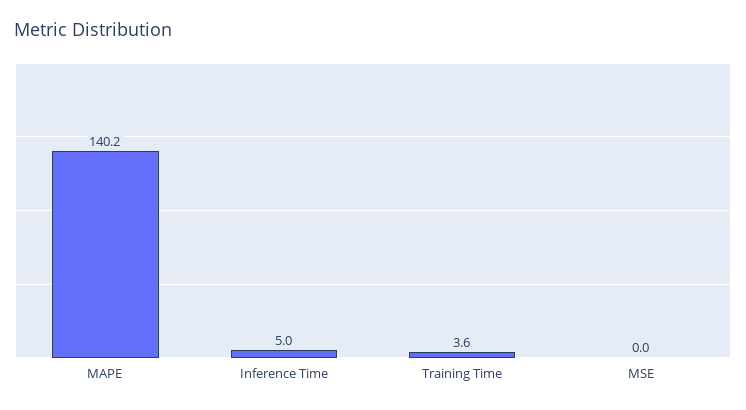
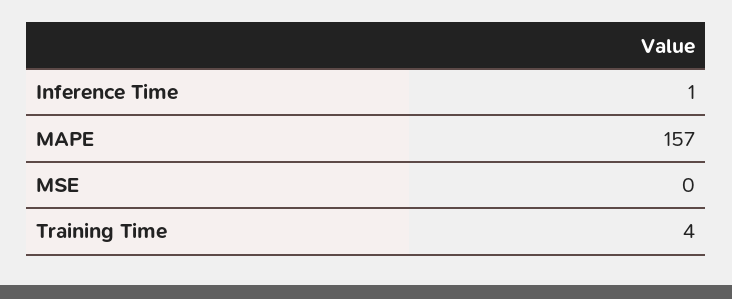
MAPE: 140.2 -> 157
Inference Time: 5 -> 1

